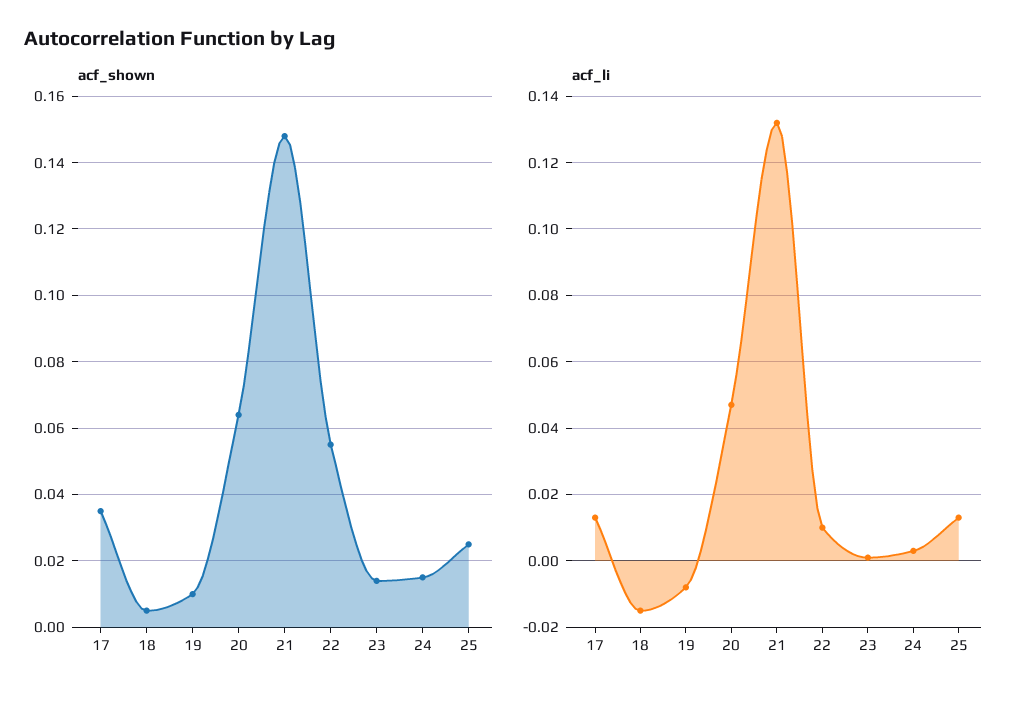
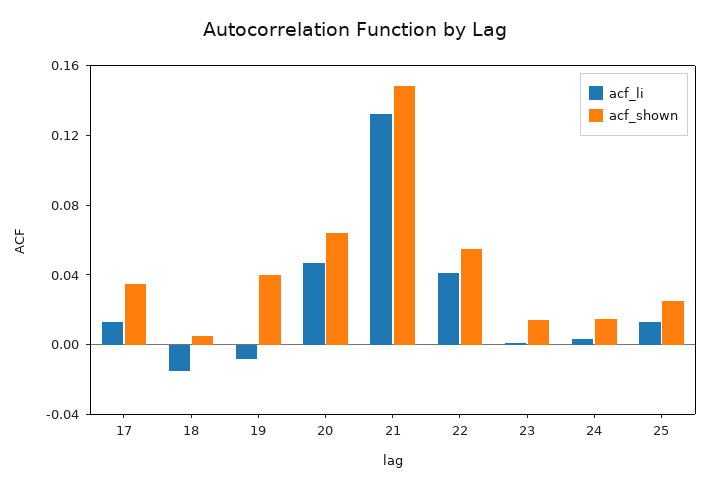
acf_shown, 19: 0.01 -> 0.04
acf_li, 22: 0.01 -> 0.04

